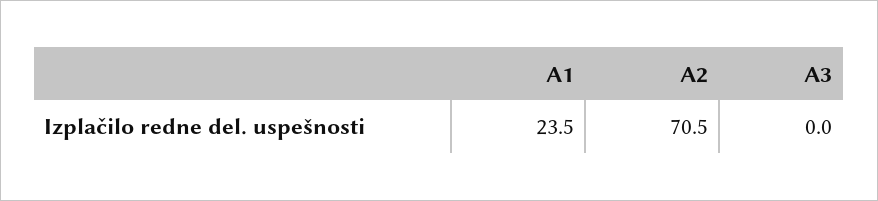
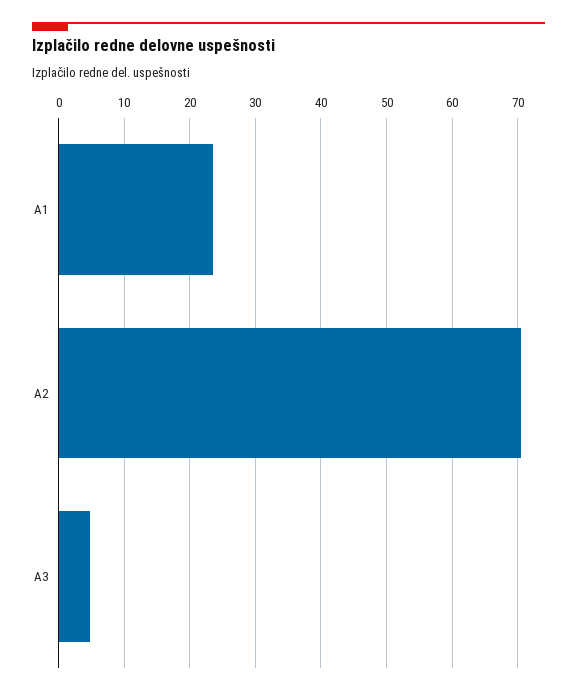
A3: 0 -> 5

